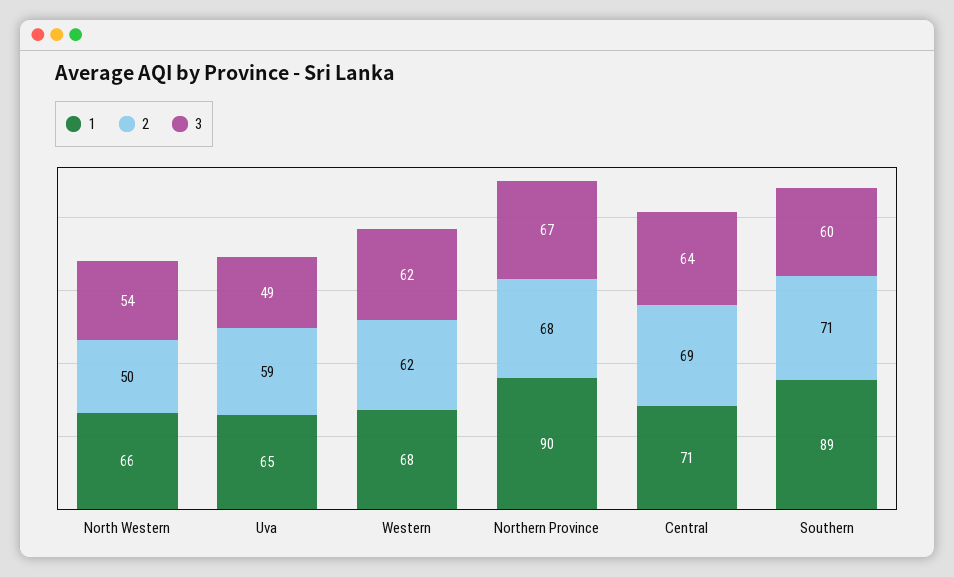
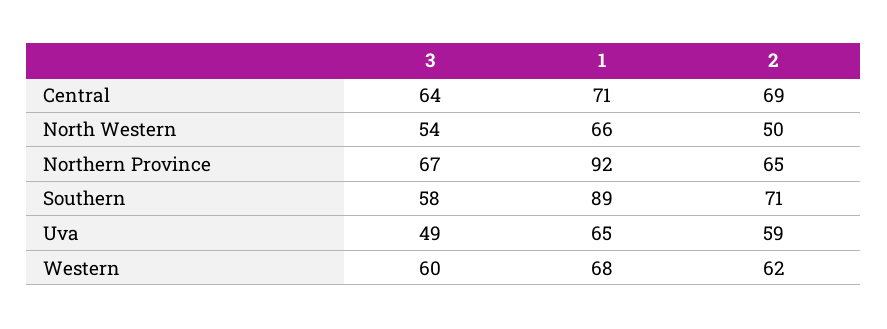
3, Western: 62 -> 60
1, Northern Province: 90 -> 92
2, Northern Province: 68 -> 65
3, Southern: 60 -> 58

